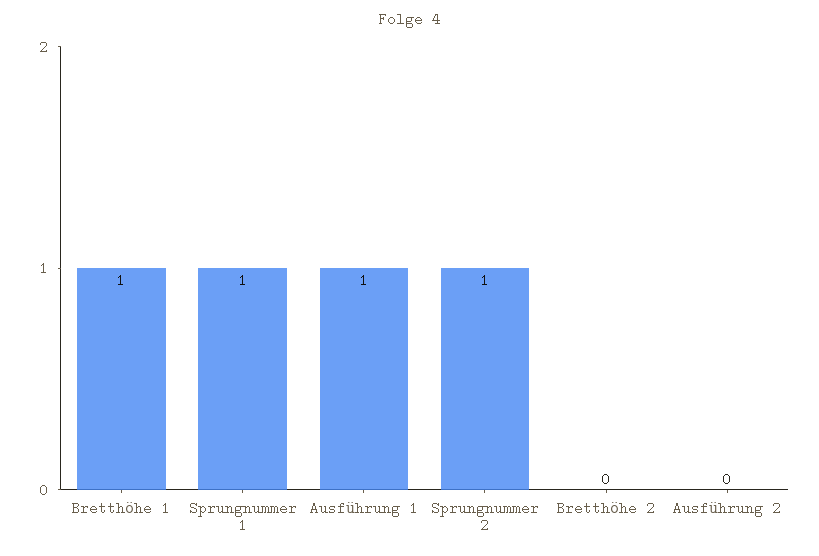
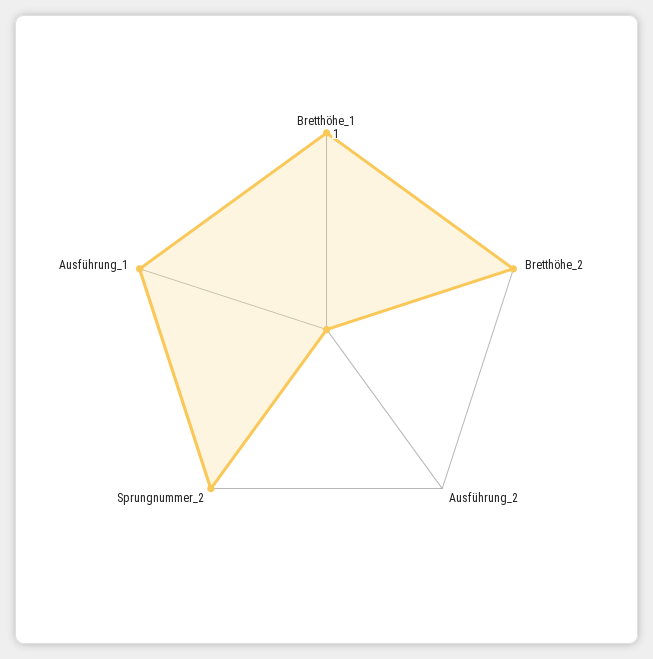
Sprungnummer 1: 1 -> none
Bretthöhe 2: 0 -> 1

